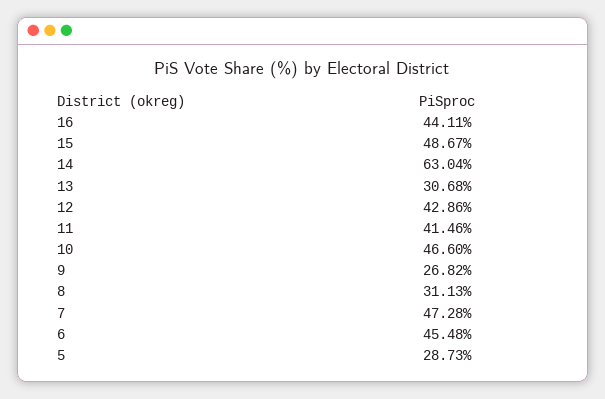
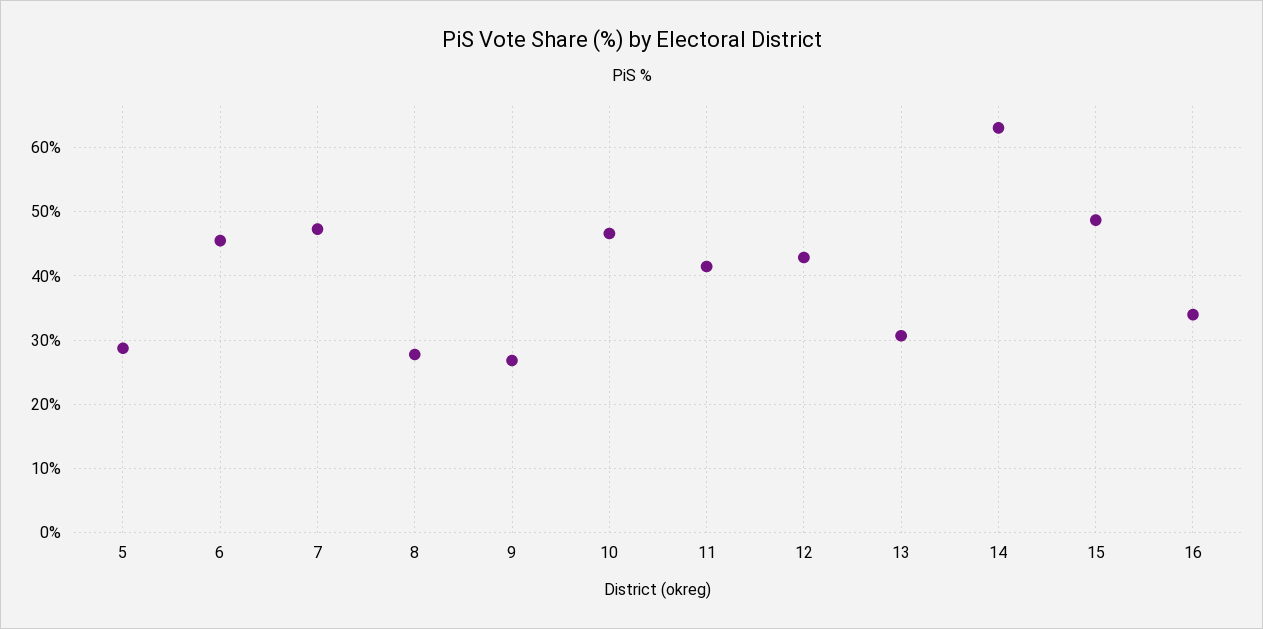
16: 44.11 -> 34
8: 31.13 -> 28

